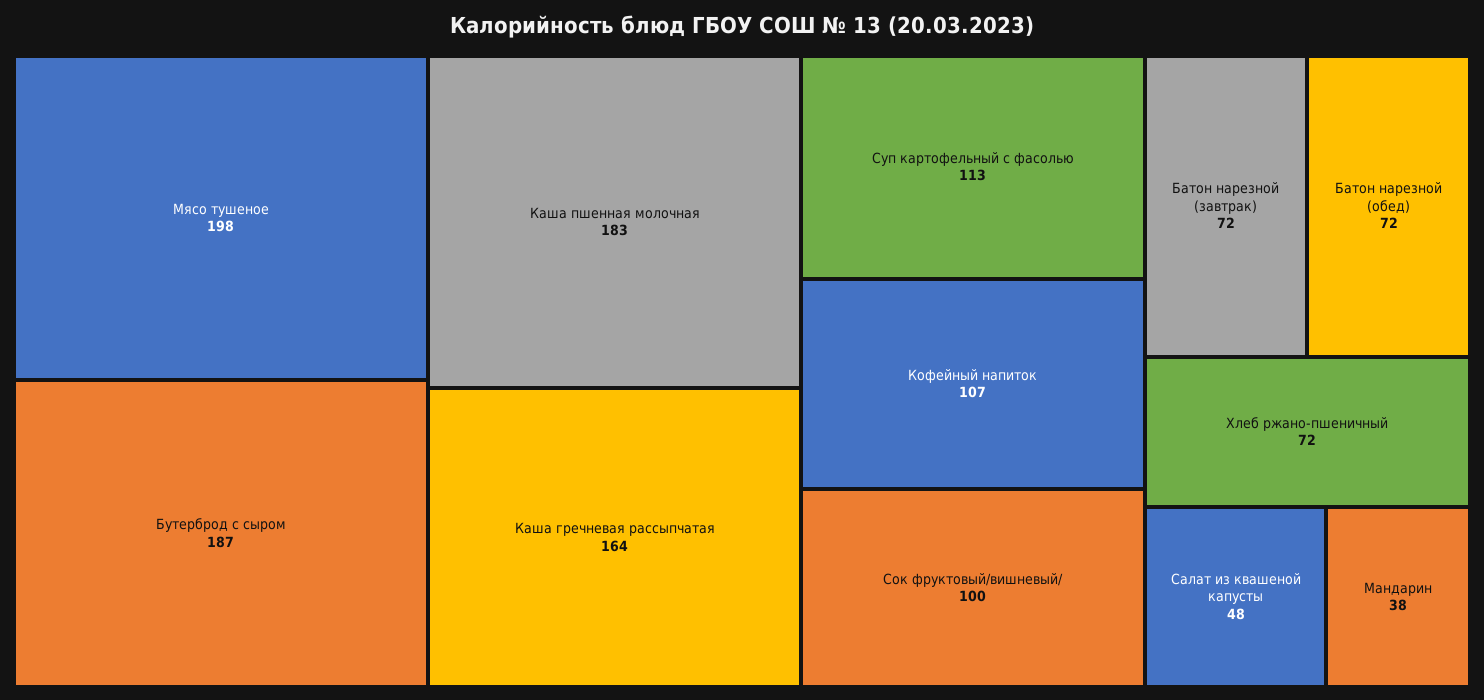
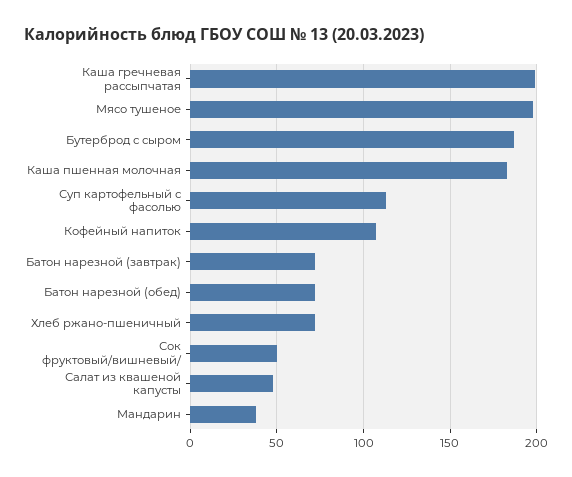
Каша гречневая рассыпчатая: 164 -> 200
Сок фруктовый/вишневый/: 100 -> 50

